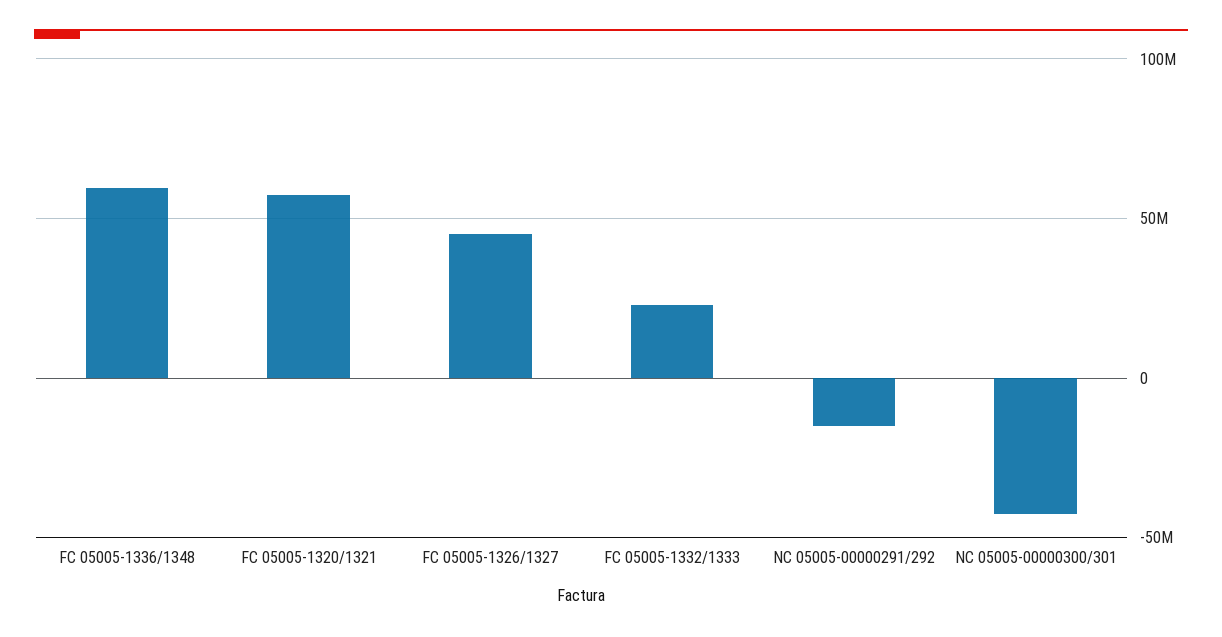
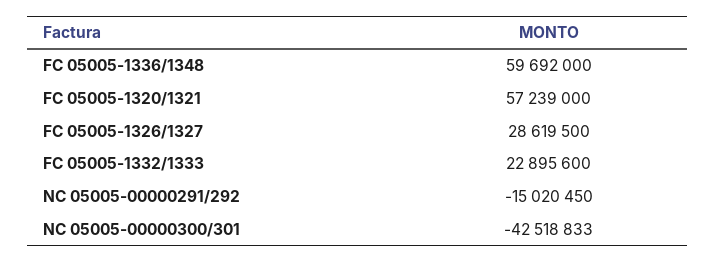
FC 05005-1326/1327: 45000000 -> 28619500

